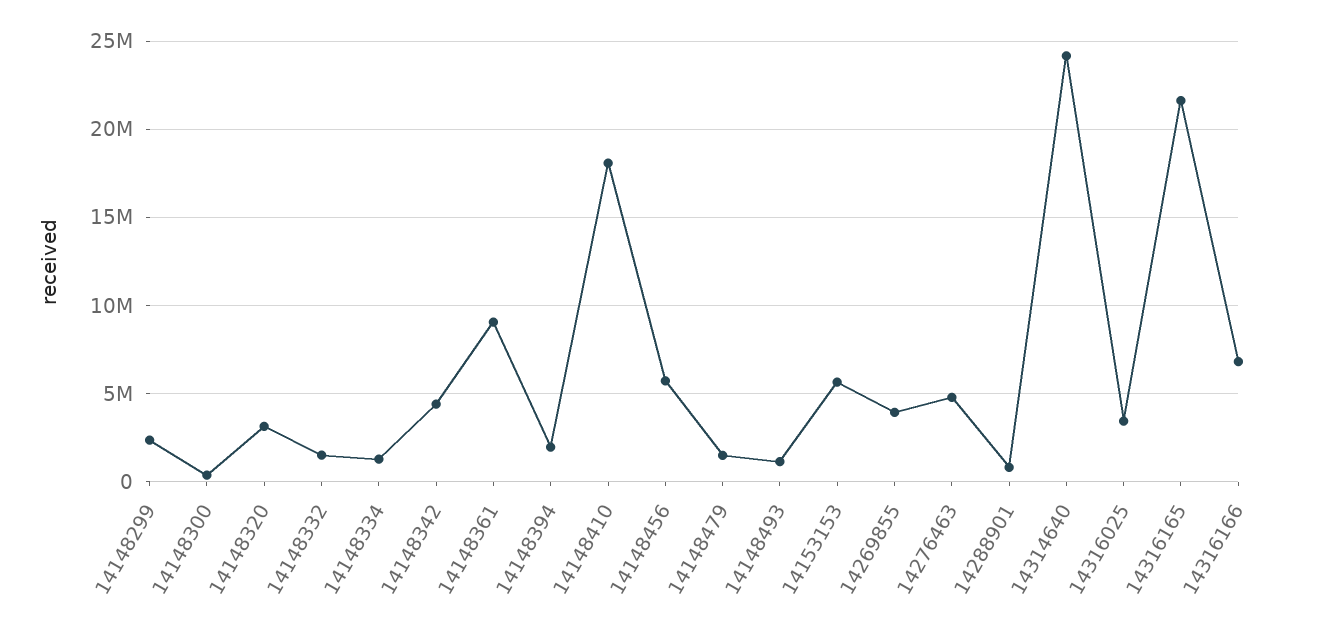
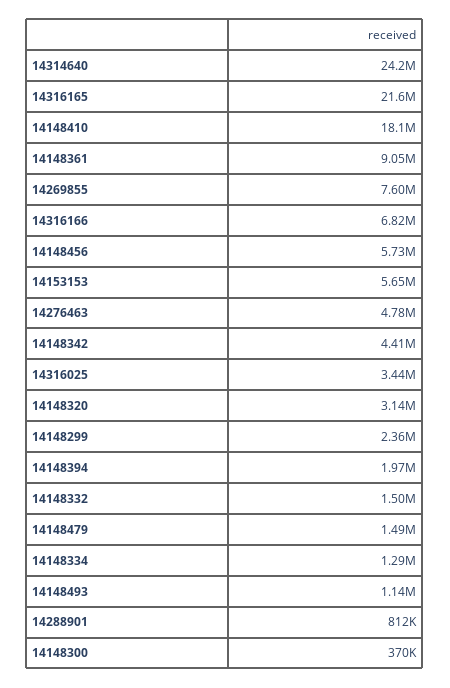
14269855: 4000000 -> 7600000

